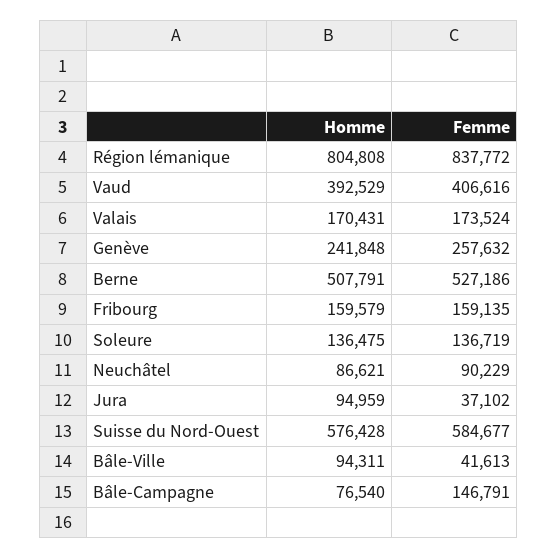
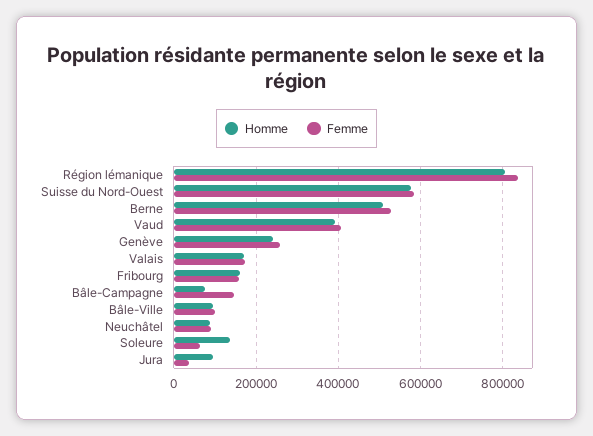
Femme, Soleure: 136719 -> 60000
Femme, Bâle-Ville: 41613 -> 100000

